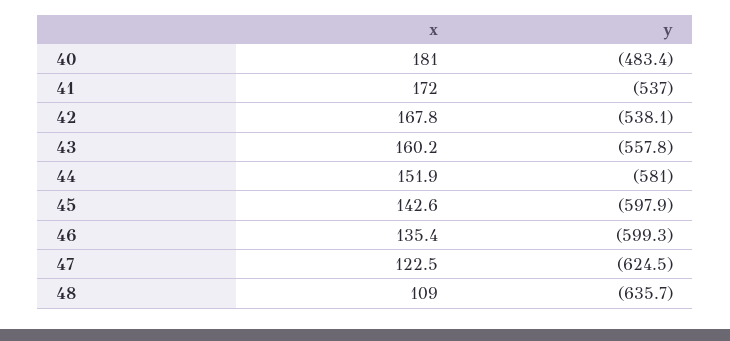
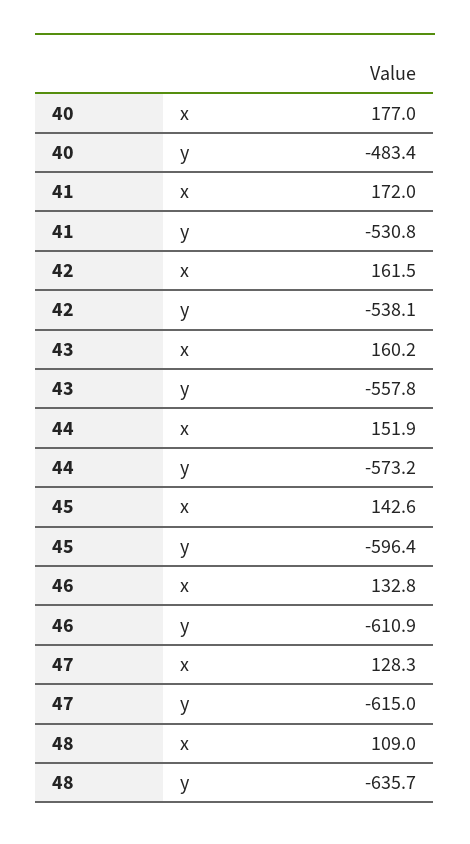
x, 40: 181 -> 177
y, 41: -537 -> -530.8
x, 42: 167.8 -> 161.5
y, 44: -581 -> -573.2
y, 45: -597.9 -> -596.4
x, 46: 135.4 -> 132.8
y, 46: -599.3 -> -610.9
x, 47: 122.5 -> 128.3
y, 47: -624.5 -> -615

